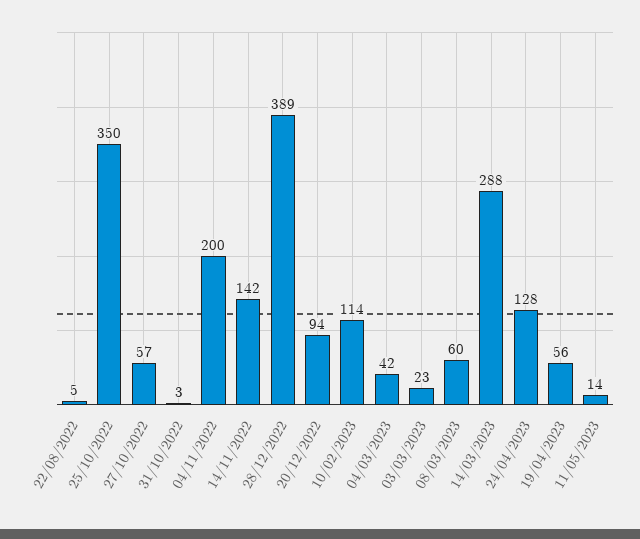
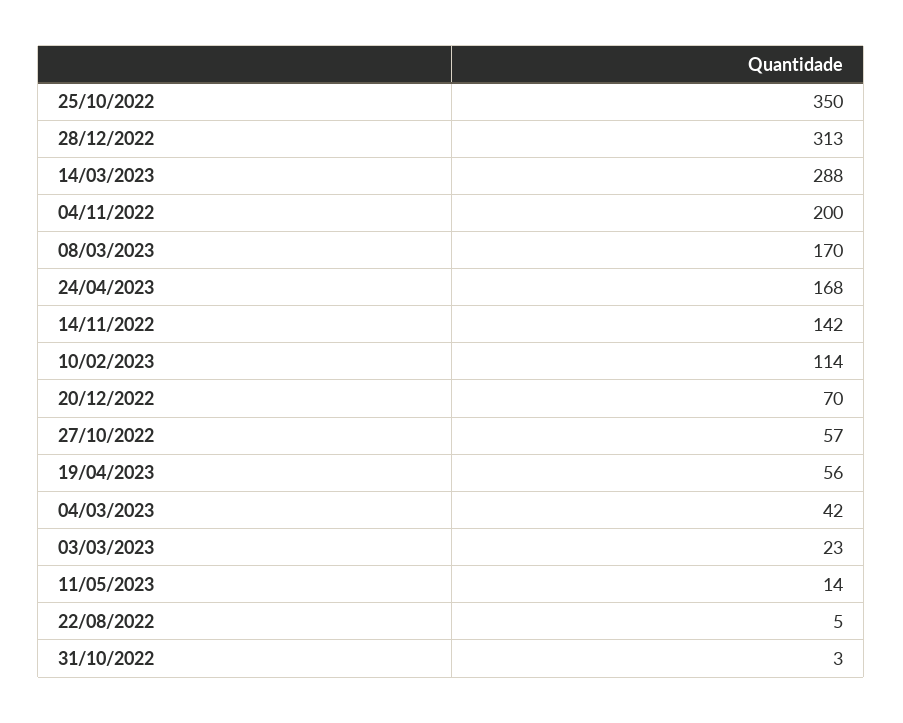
28/12/2022: 389 -> 313
20/12/2022: 94 -> 70
08/03/2023: 60 -> 170
24/04/2023: 128 -> 168

